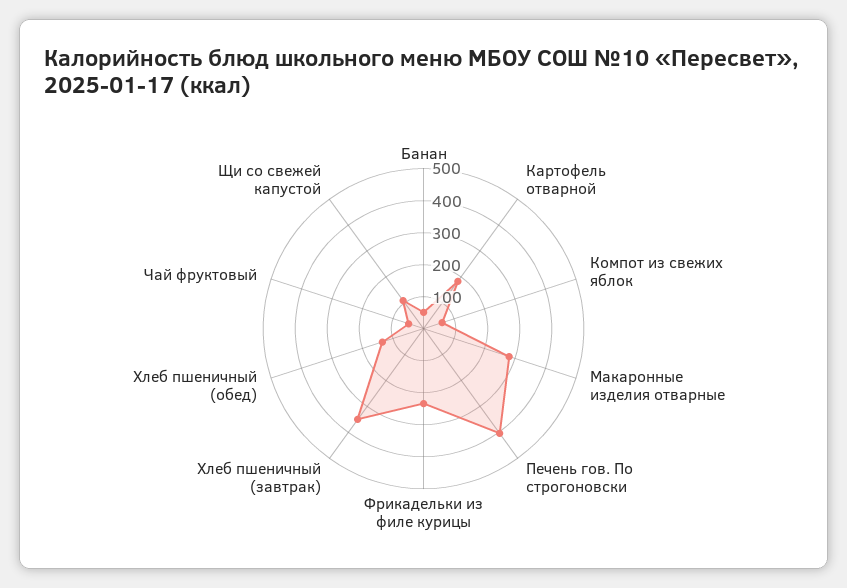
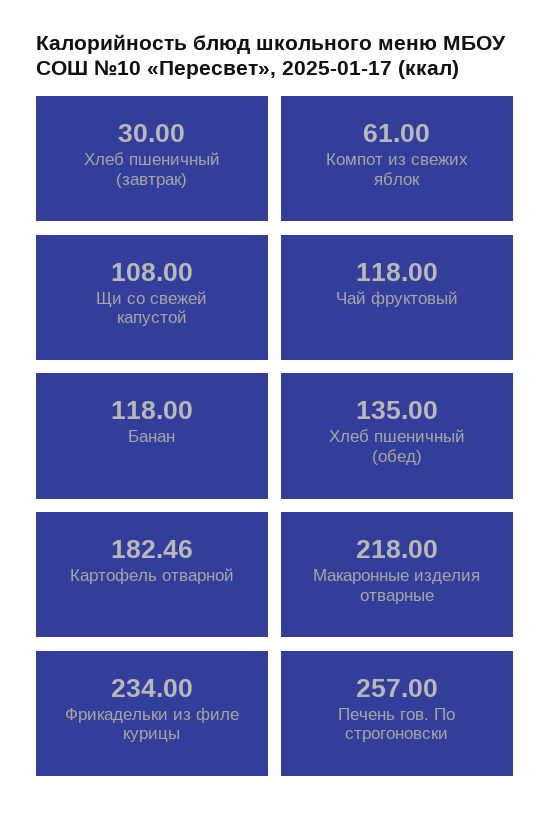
Банан: 50 -> 118
Макаронные изделия отварные: 275 -> 218
Печень гов. По строгоновски: 400 -> 257
Хлеб пшеничный (завтрак): 350 -> 30
Чай фруктовый: 50 -> 118

